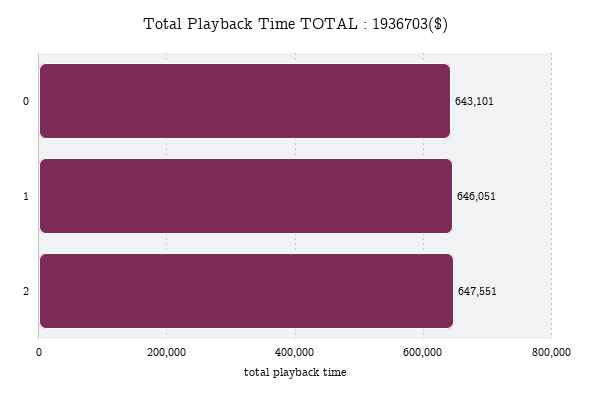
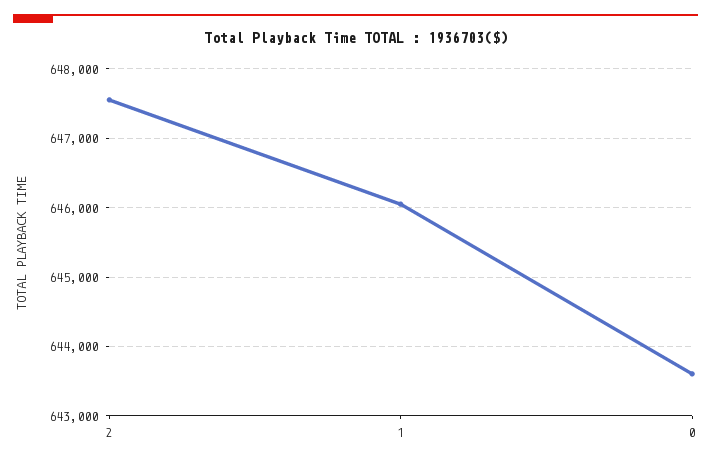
0: 643101 -> 643600

